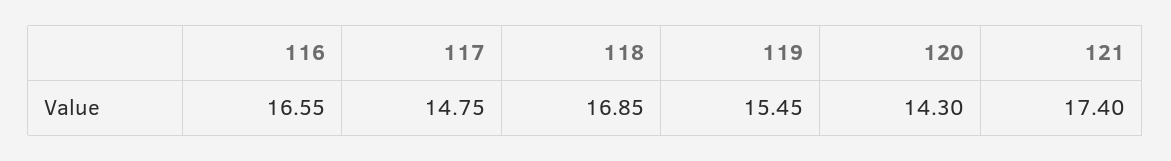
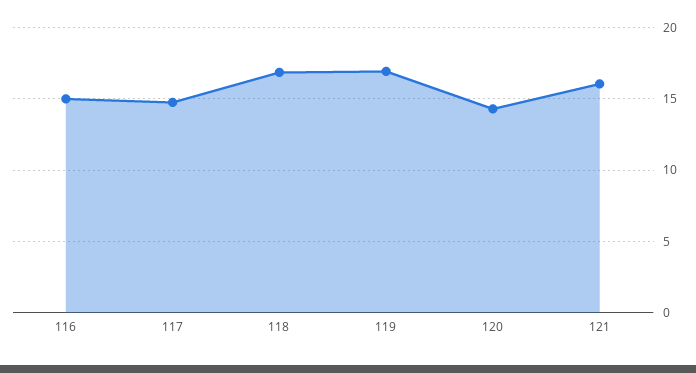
116: 16.55 -> 15
119: 15.45 -> 17
121: 17.4 -> 16

